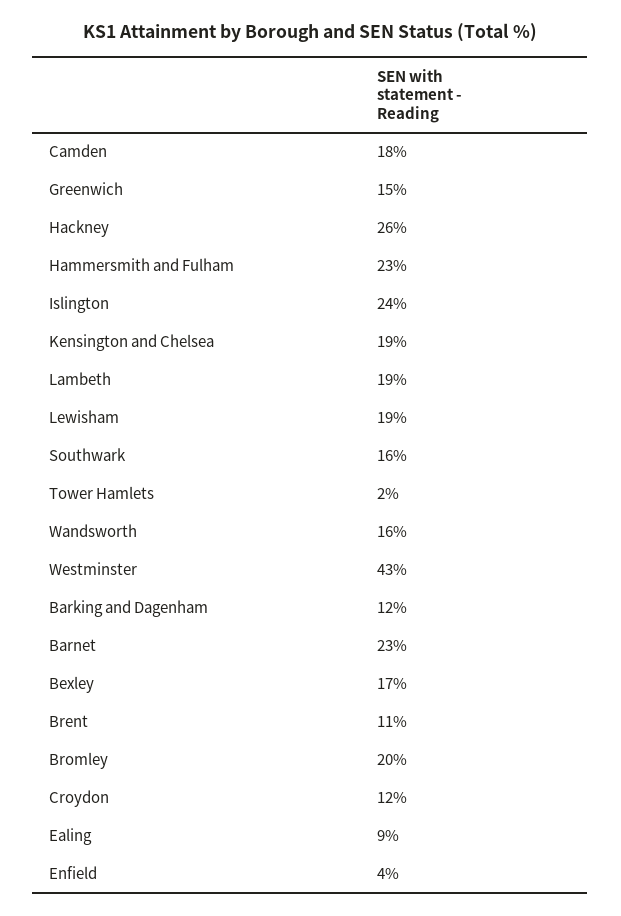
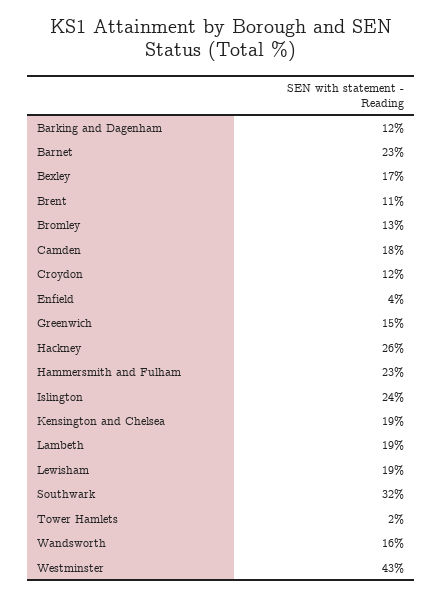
Southwark: 16 -> 32
Bromley: 20 -> 13
Ealing: 9 -> none

